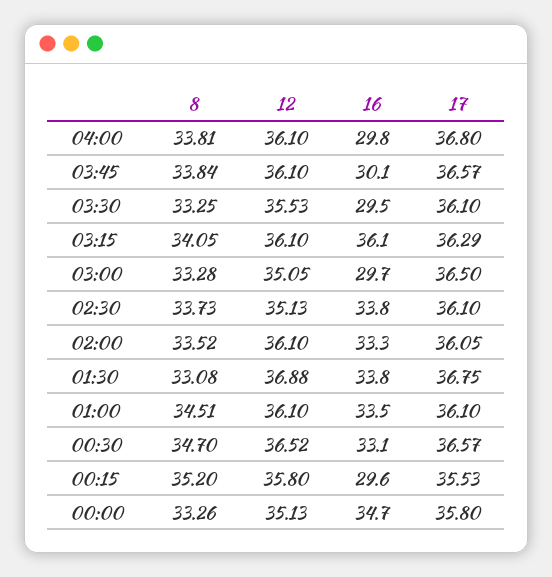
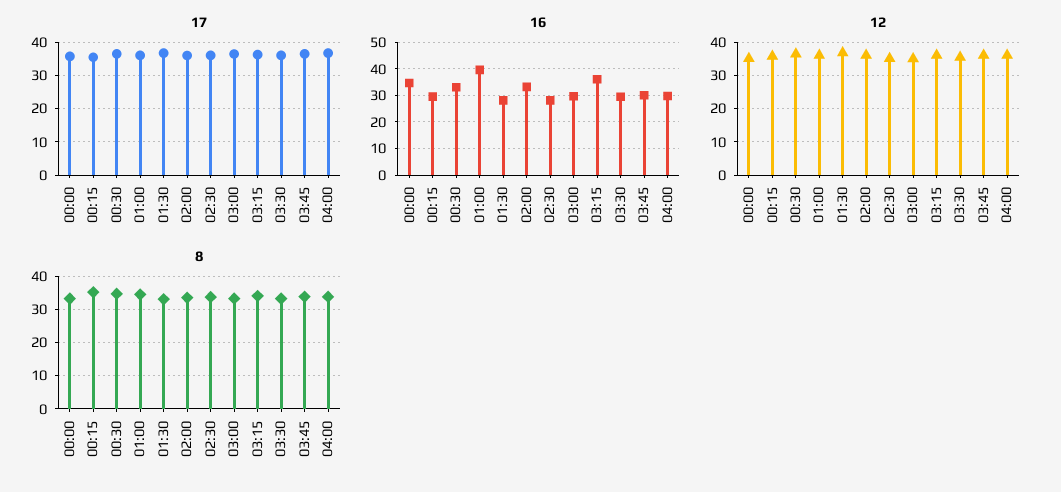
16, 02:30: 33.8 -> 27.5
16, 01:30: 33.8 -> 27.5
16, 01:00: 33.5 -> 40

